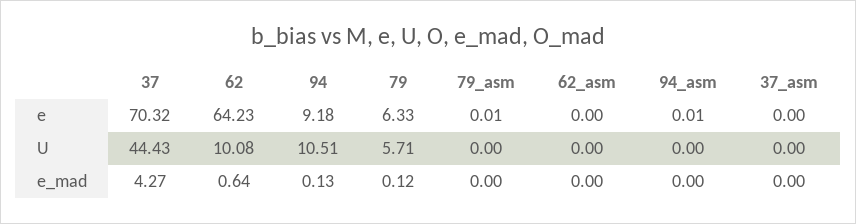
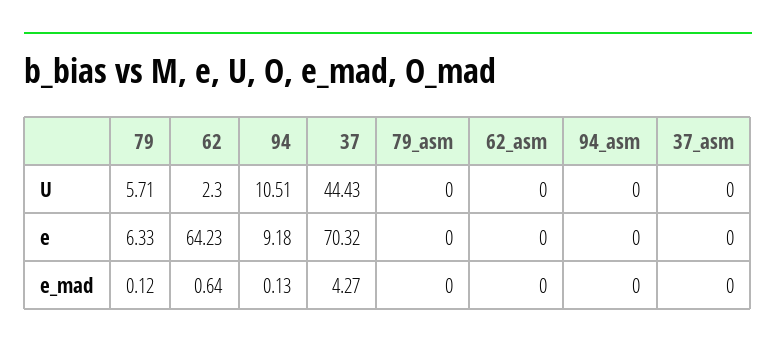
79_asm, e: 0.01 -> 0
94_asm, e: 0.01 -> 0
62, U: 10.08 -> 2.3

